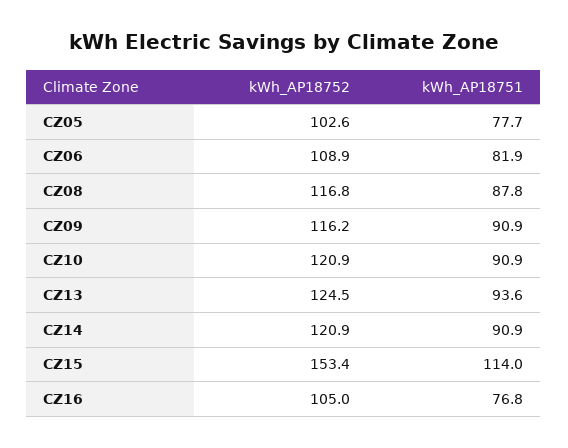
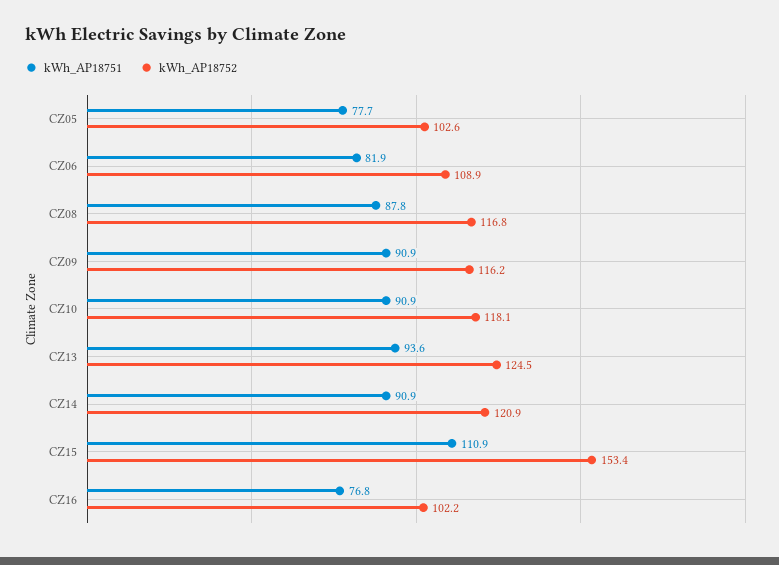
kWh_AP18752, CZ10: 120.9 -> 118.1
kWh_AP18751, CZ15: 114 -> 110.9
kWh_AP18752, CZ16: 105 -> 102.2

